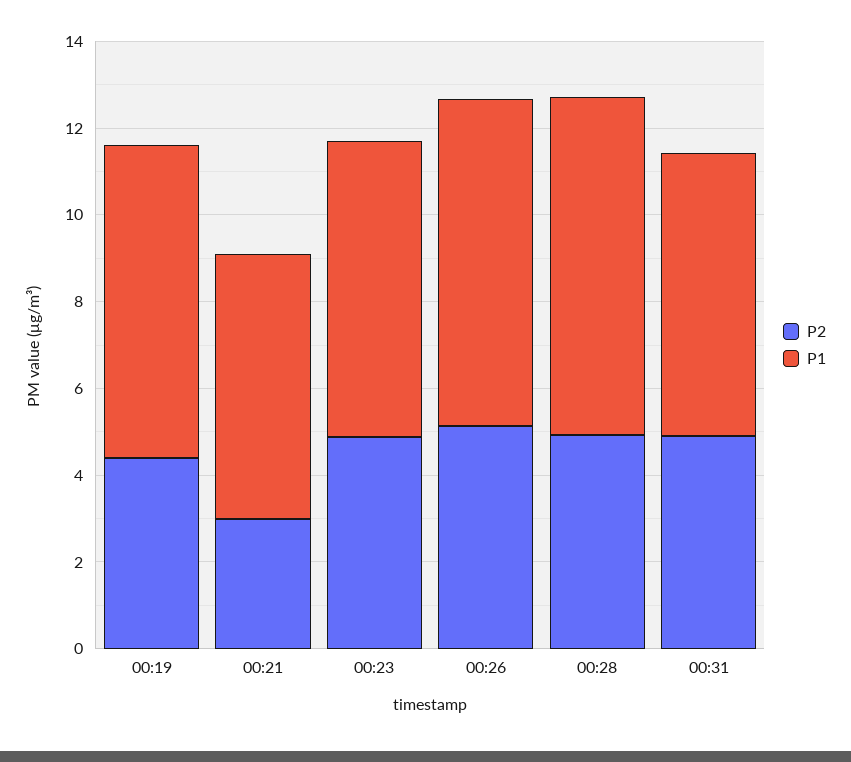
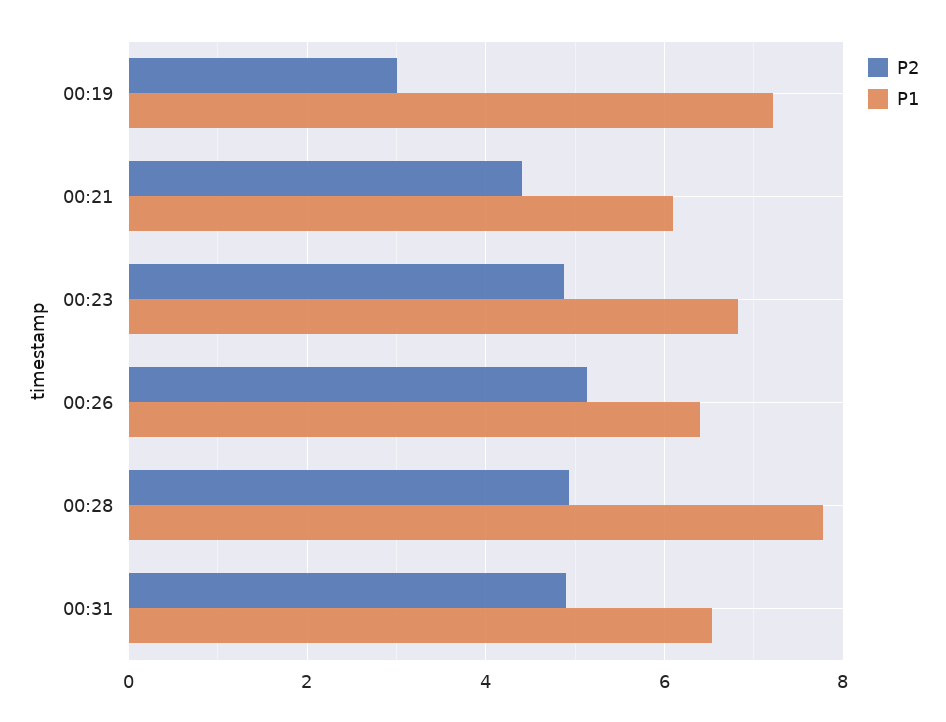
P2, 00:19: 4.5 -> 3
P2, 00:21: 3 -> 4.4
P1, 00:26: 7.5 -> 6.4

